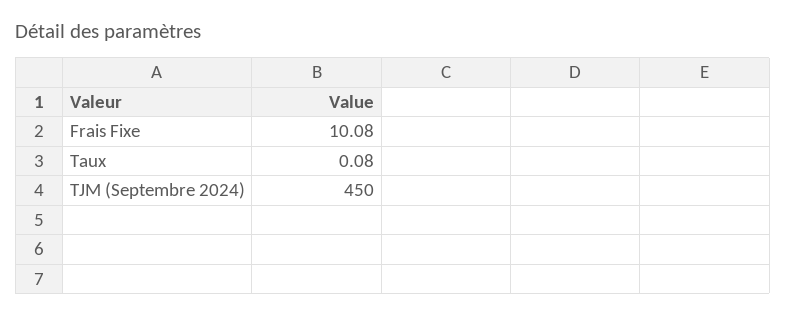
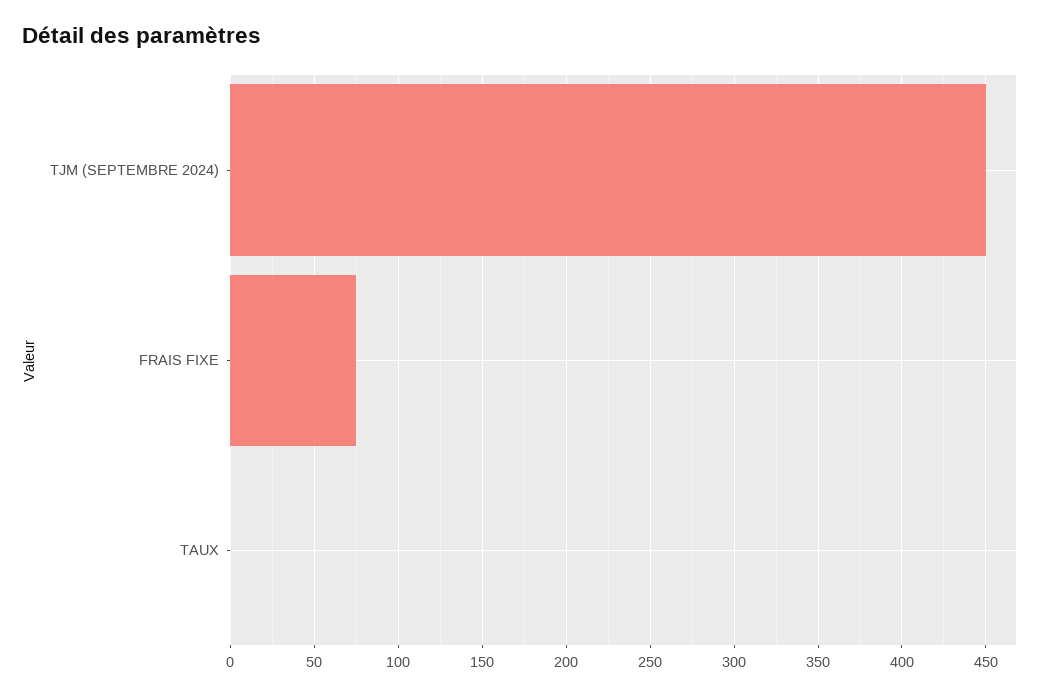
Frais Fixe: 10.08 -> 75

